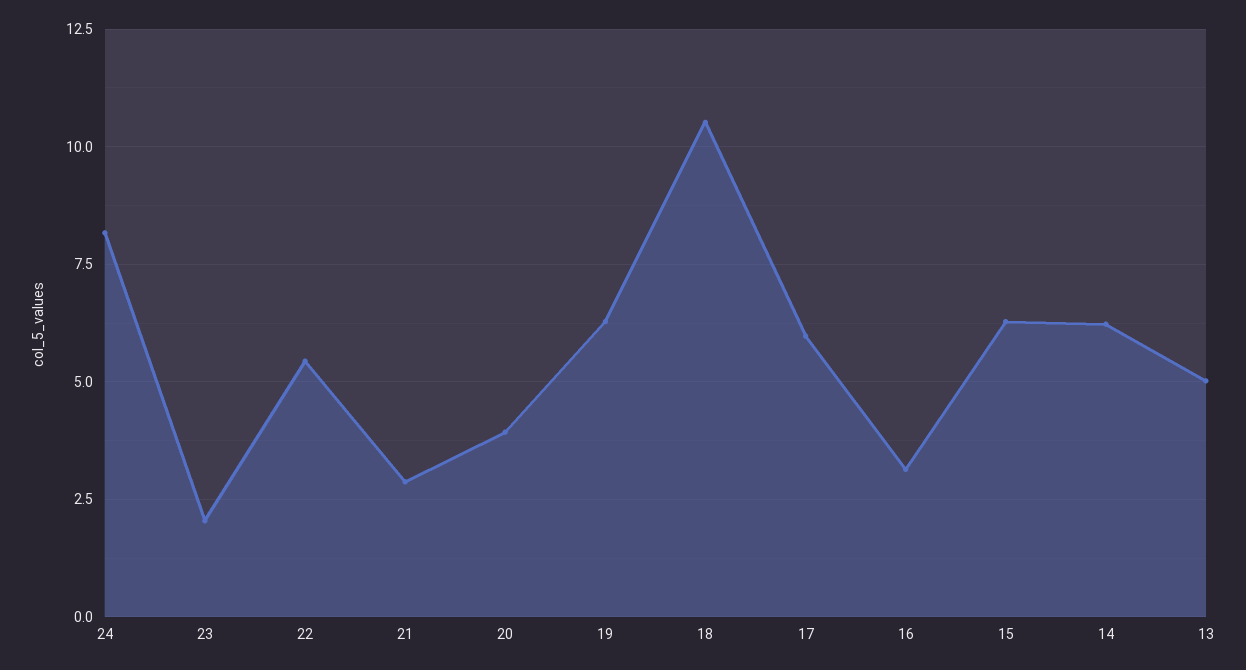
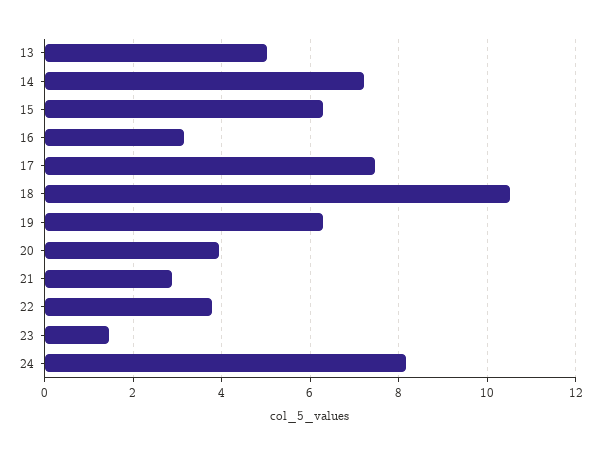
23: 2 -> 1.4
22: 5.5 -> 3.8
17: 6 -> 7.4
14: 6.25 -> 7.2

